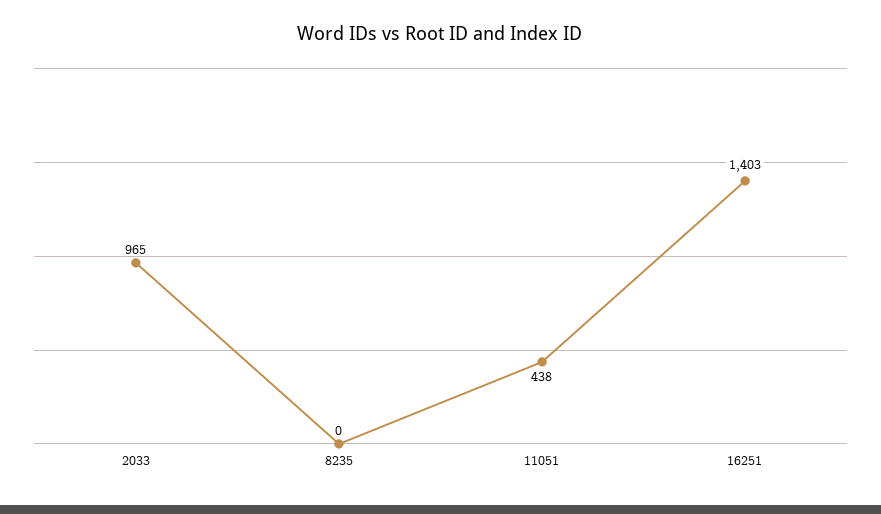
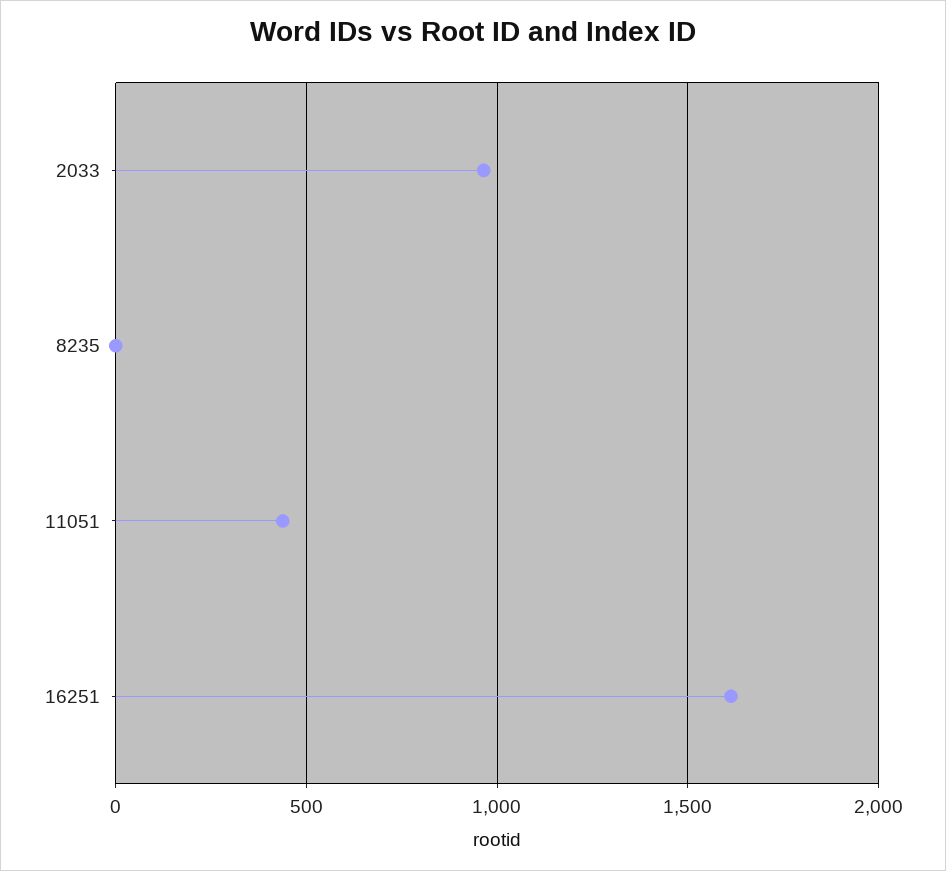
16251: 1403 -> 1600

